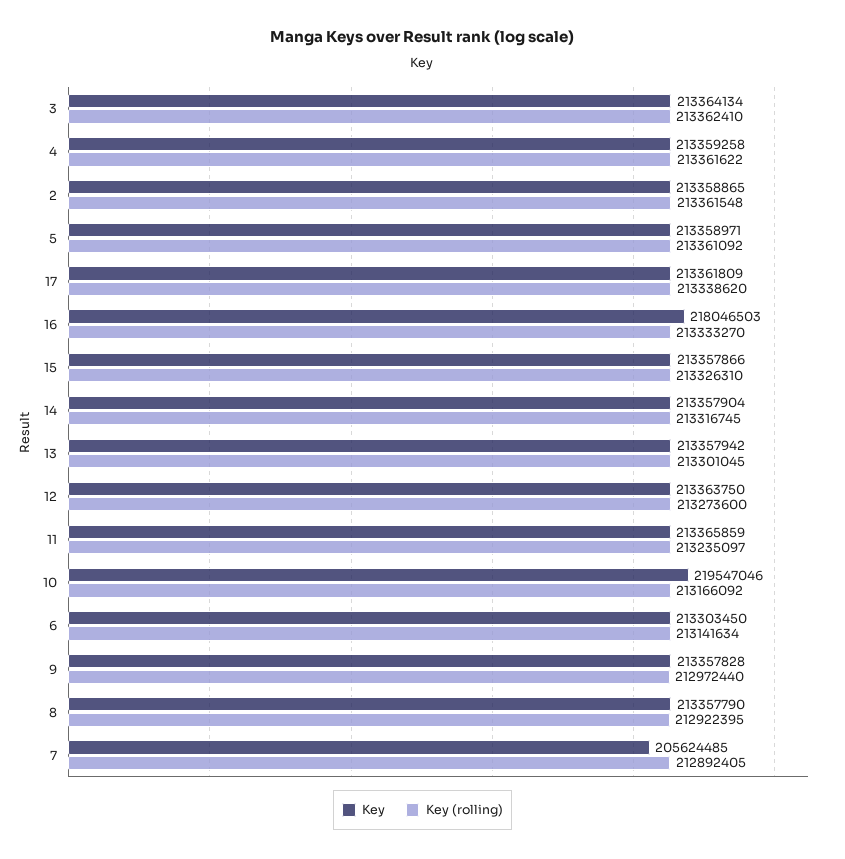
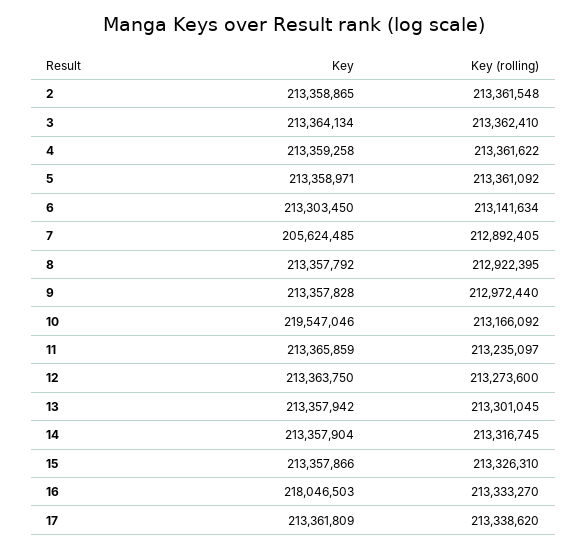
Key, 8: 213357790 -> 213357792

